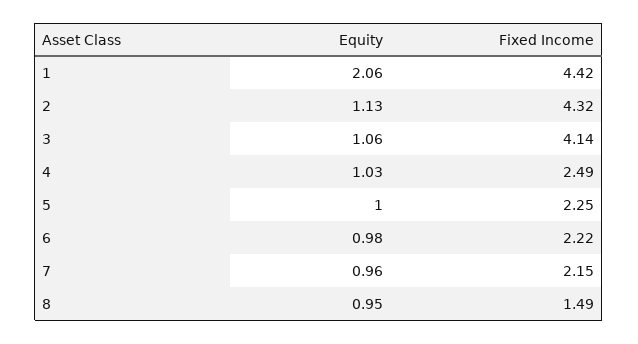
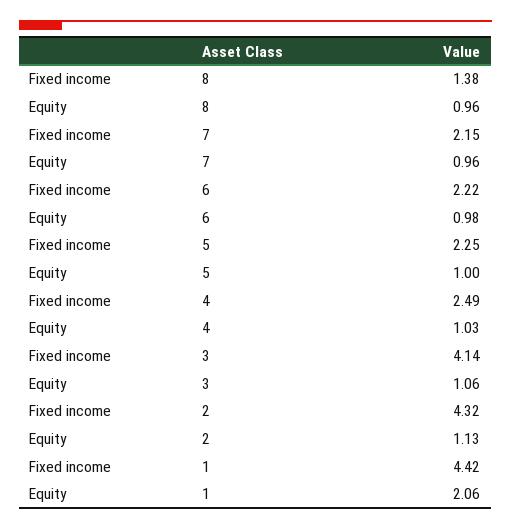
Equity, 8: 0.95 -> 0.96
Fixed Income, 8: 1.49 -> 1.38

